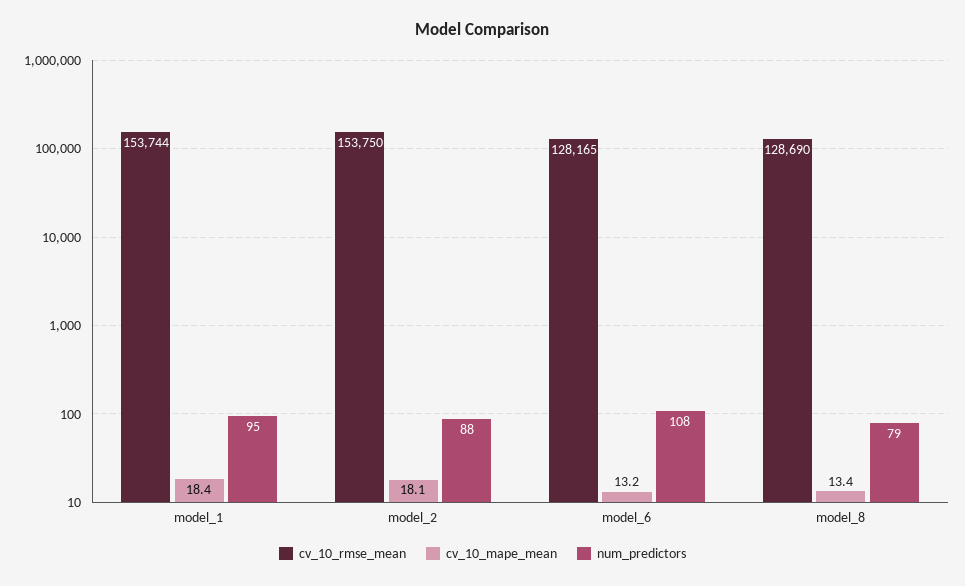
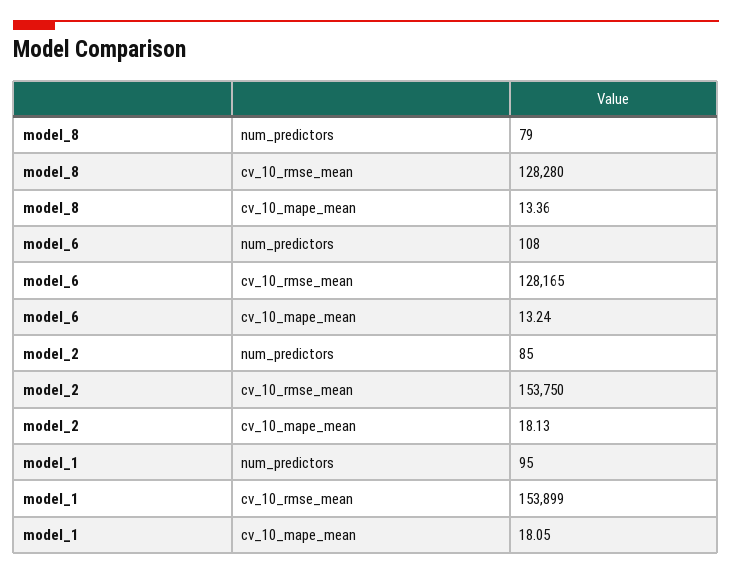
cv_10_rmse_mean, model_1: 153744 -> 153899
cv_10_mape_mean, model_1: 18.4 -> 18.05
num_predictors, model_2: 88 -> 85
cv_10_rmse_mean, model_8: 128690 -> 128280

